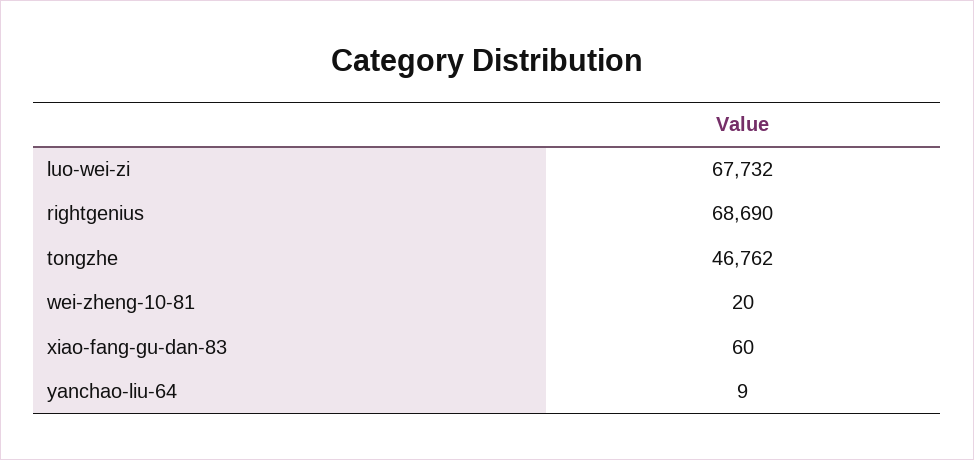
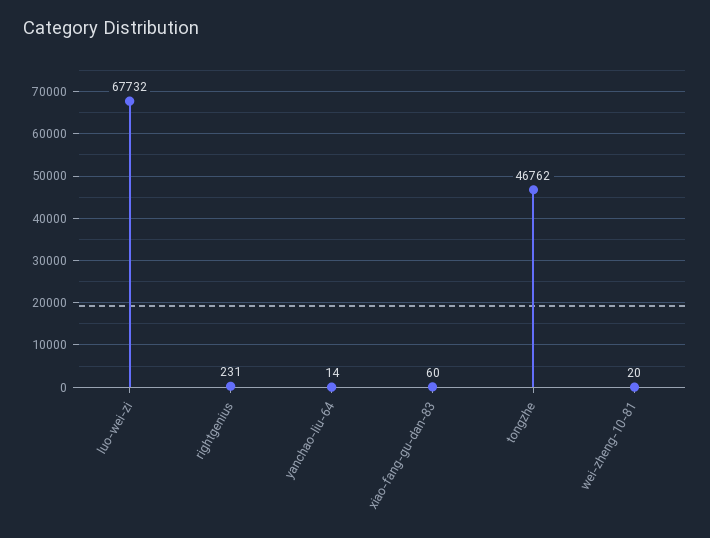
rightgenius: 68690 -> 231
yanchao-liu-64: 9 -> 14

